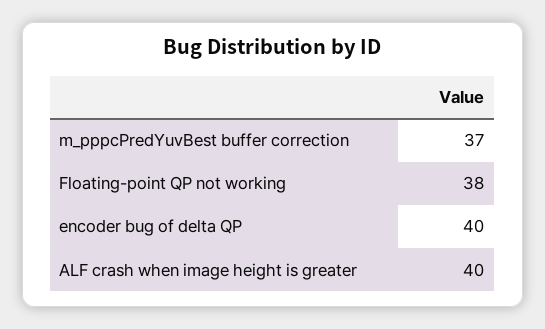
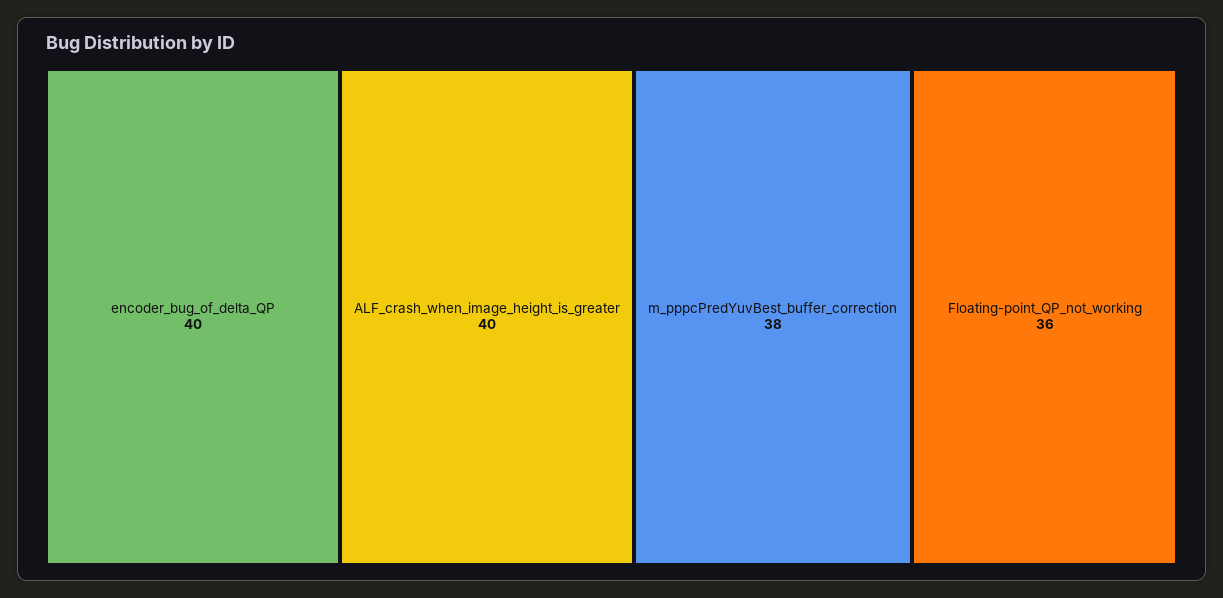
m_pppcPredYuvBest buffer correction: 37 -> 38
Floating-point QP not working: 38 -> 36

